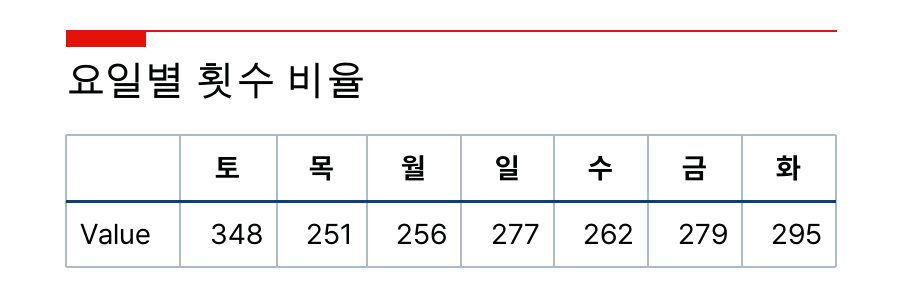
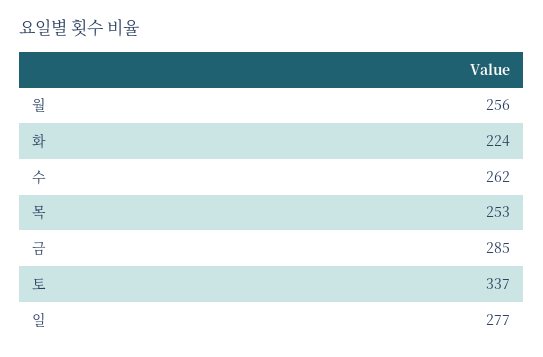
토: 348 -> 337
목: 251 -> 253
금: 279 -> 285
화: 295 -> 224

